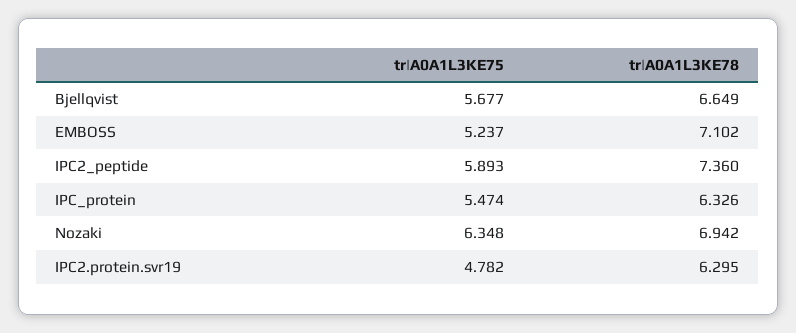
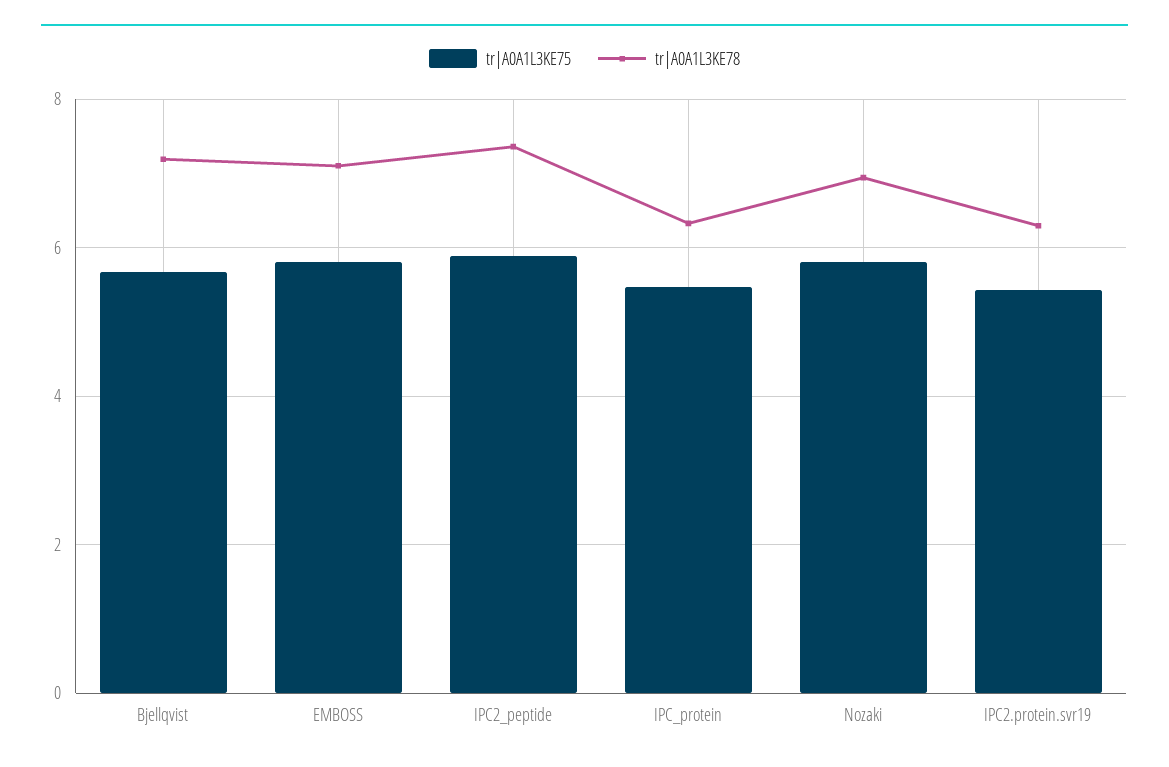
tr|A0A1L3KE78, Bjellqvist: 6.649 -> 7.2
tr|A0A1L3KE75, EMBOSS: 5.237 -> 5.8
tr|A0A1L3KE75, Nozaki: 6.348 -> 5.8
tr|A0A1L3KE75, IPC2.protein.svr19: 4.782 -> 5.4

